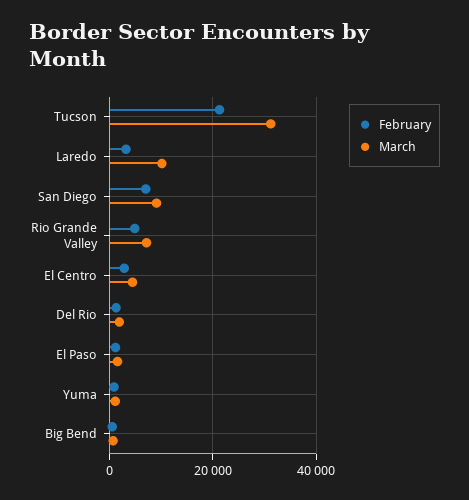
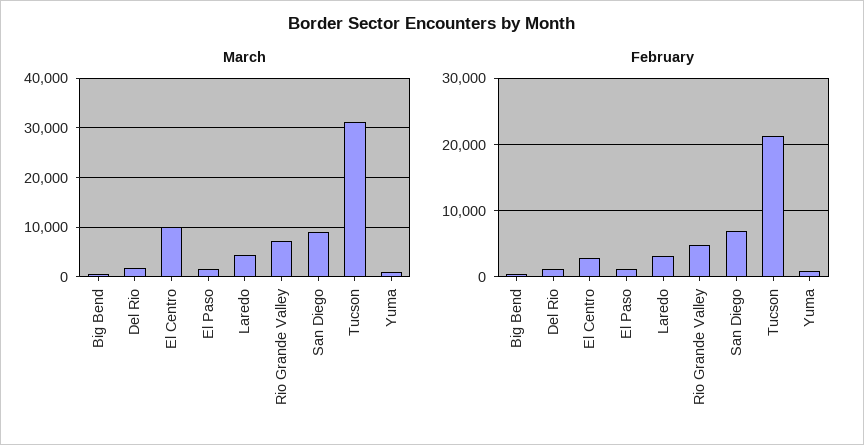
March, Laredo: 10000 -> 4000
March, El Centro: 4000 -> 10000

